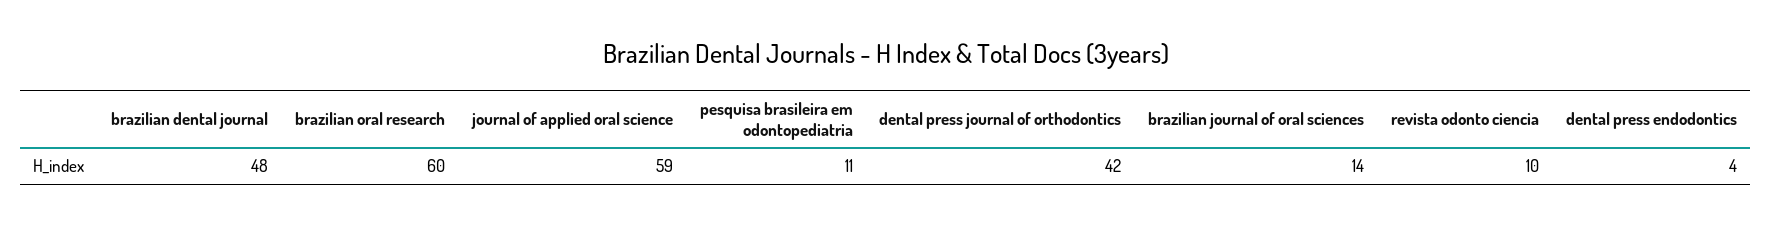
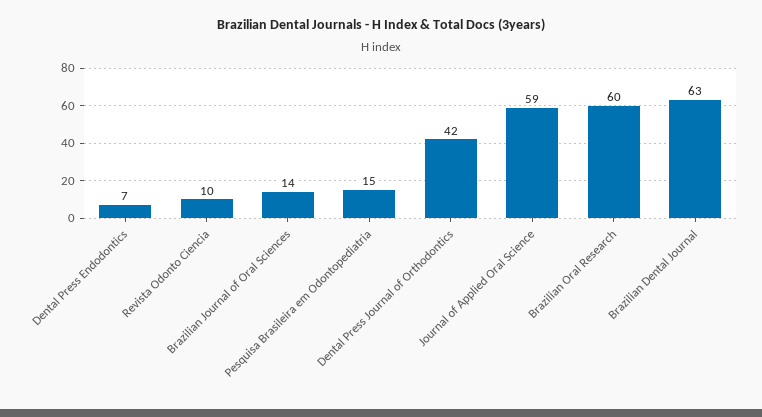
brazilian dental journal: 48 -> 63
pesquisa brasileira em odontopediatria: 11 -> 15
dental press endodontics: 4 -> 7

